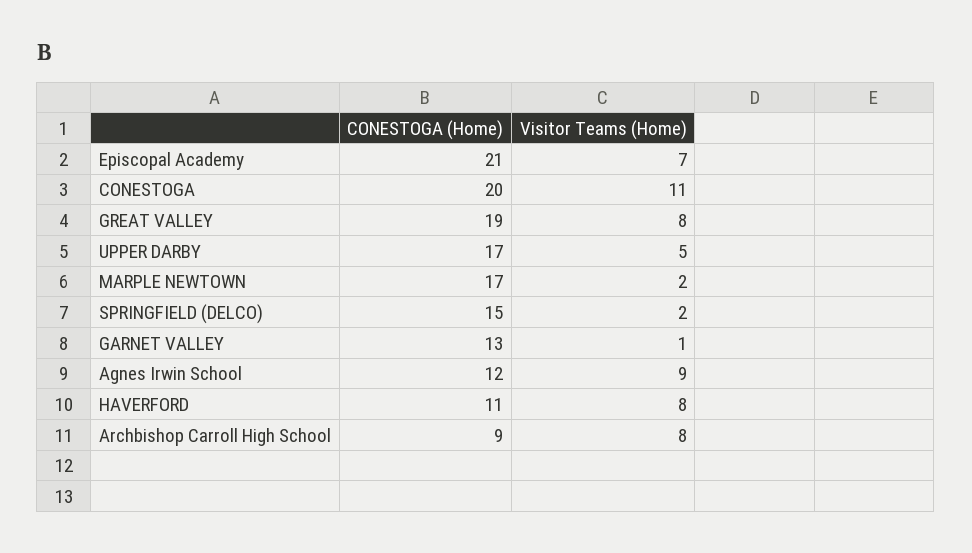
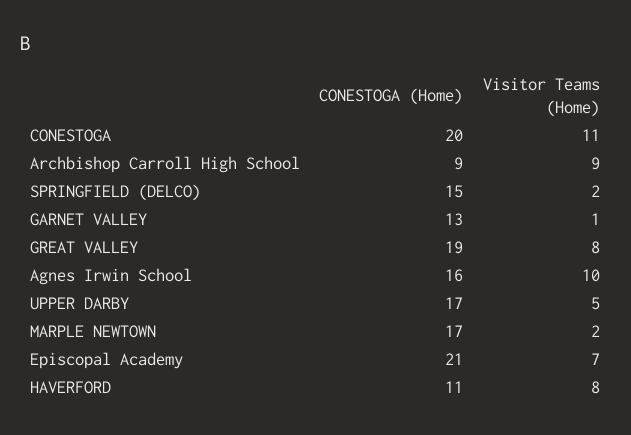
CONESTOGA (Home), Agnes Irwin School: 12 -> 16
Visitor Teams (Home), Agnes Irwin School: 9 -> 10
Visitor Teams (Home), Archbishop Carroll High School: 8 -> 9

